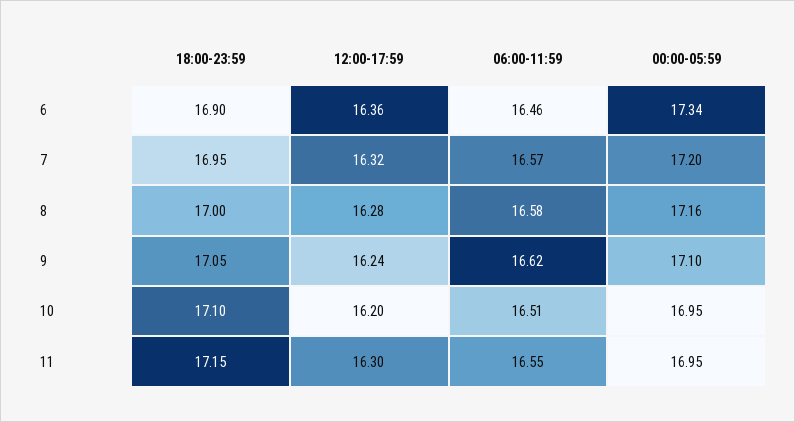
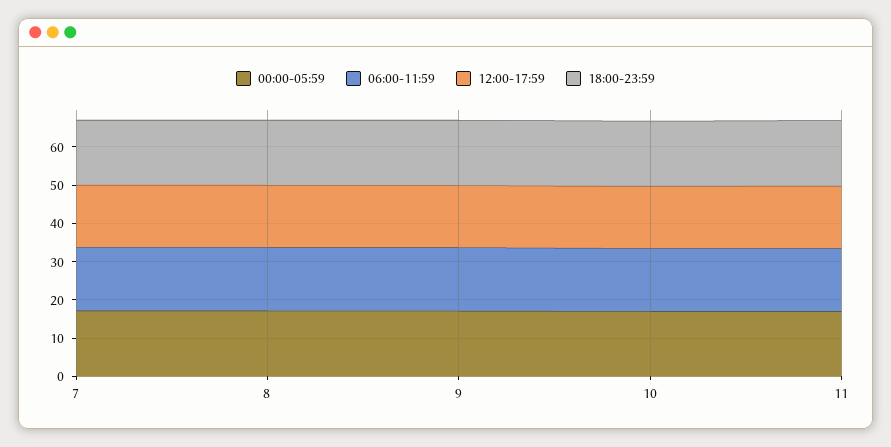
18:00-23:59, 6: 16.9 -> none
12:00-17:59, 6: 16.36 -> none
06:00-11:59, 6: 16.46 -> none
00:00-05:59, 6: 17.34 -> none

